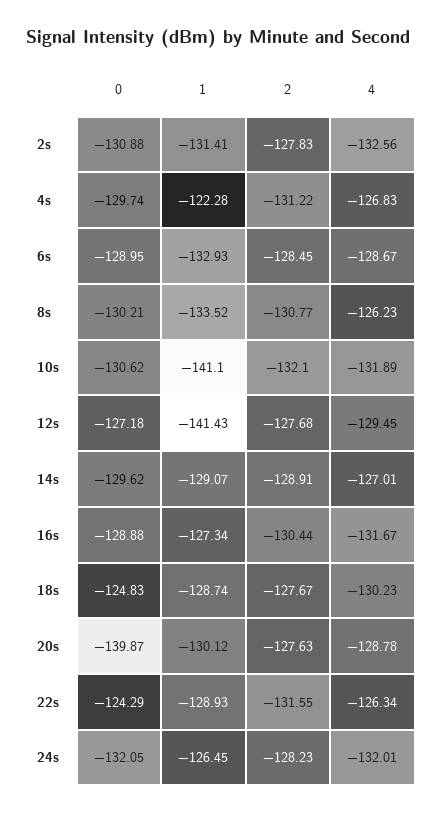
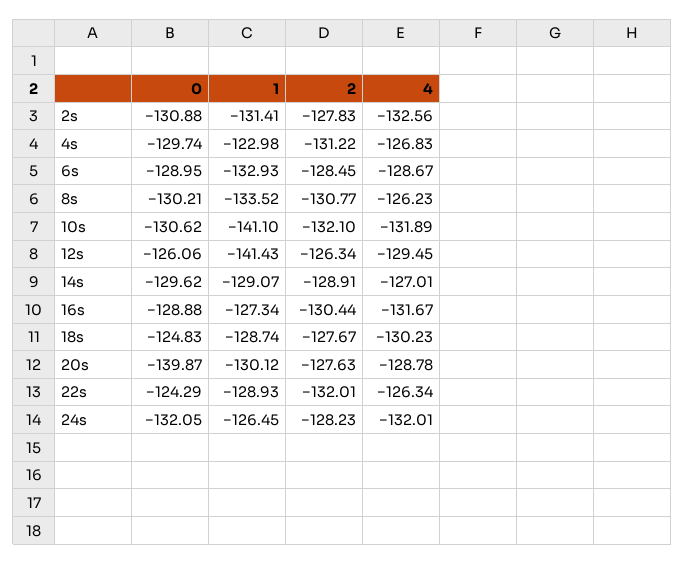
1, 4s: -122.28 -> -122.98
0, 12s: -127.18 -> -126.06
2, 12s: -127.68 -> -126.34
2, 22s: -131.55 -> -132.01

